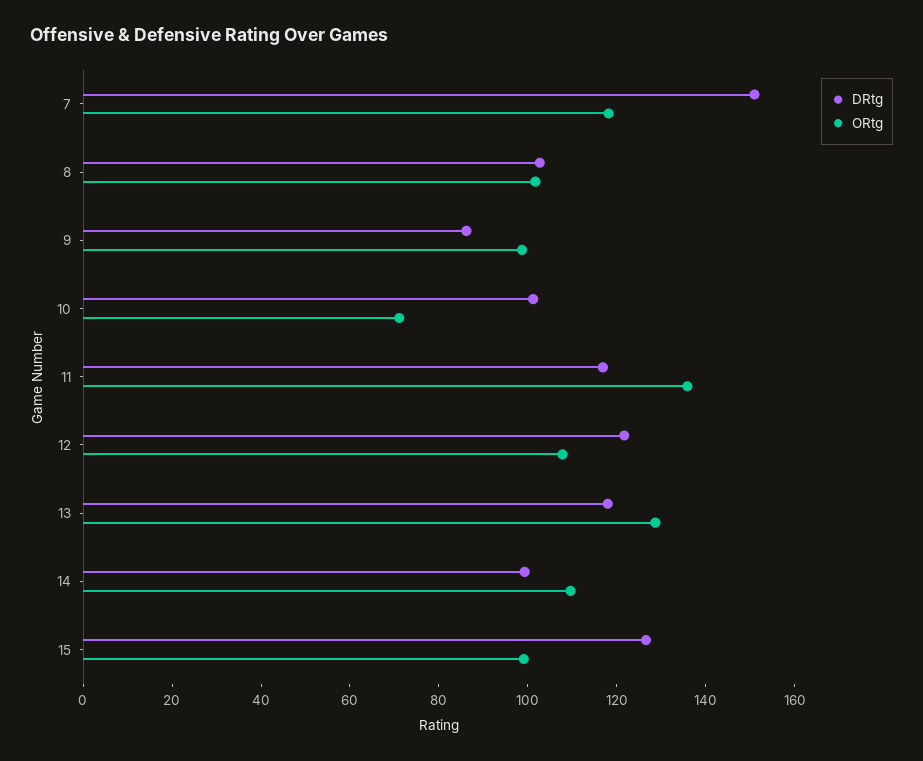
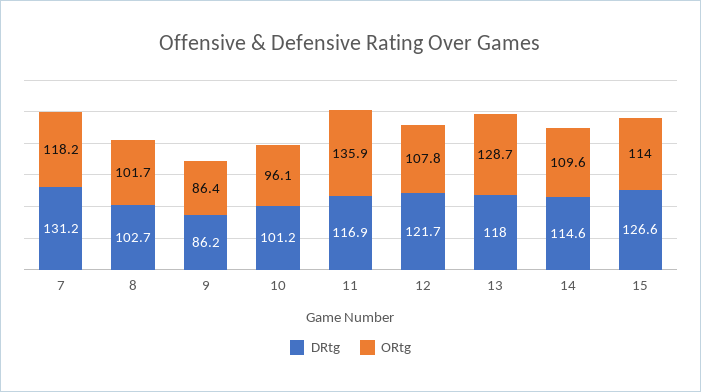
DRtg, 7: 150 -> 131.2
ORtg, 9: 100 -> 86.4
ORtg, 10: 70 -> 96.1
DRtg, 14: 100 -> 114.6
ORtg, 15: 100 -> 114

